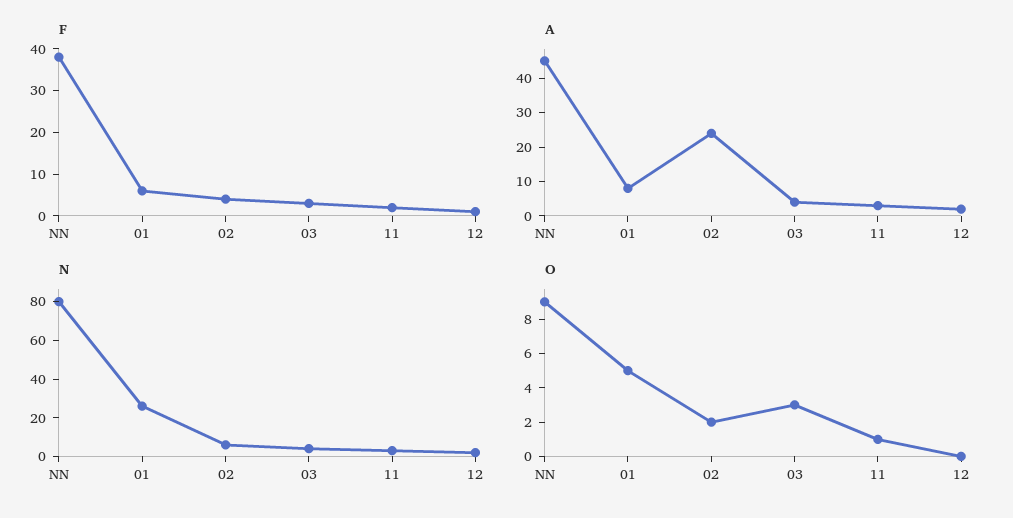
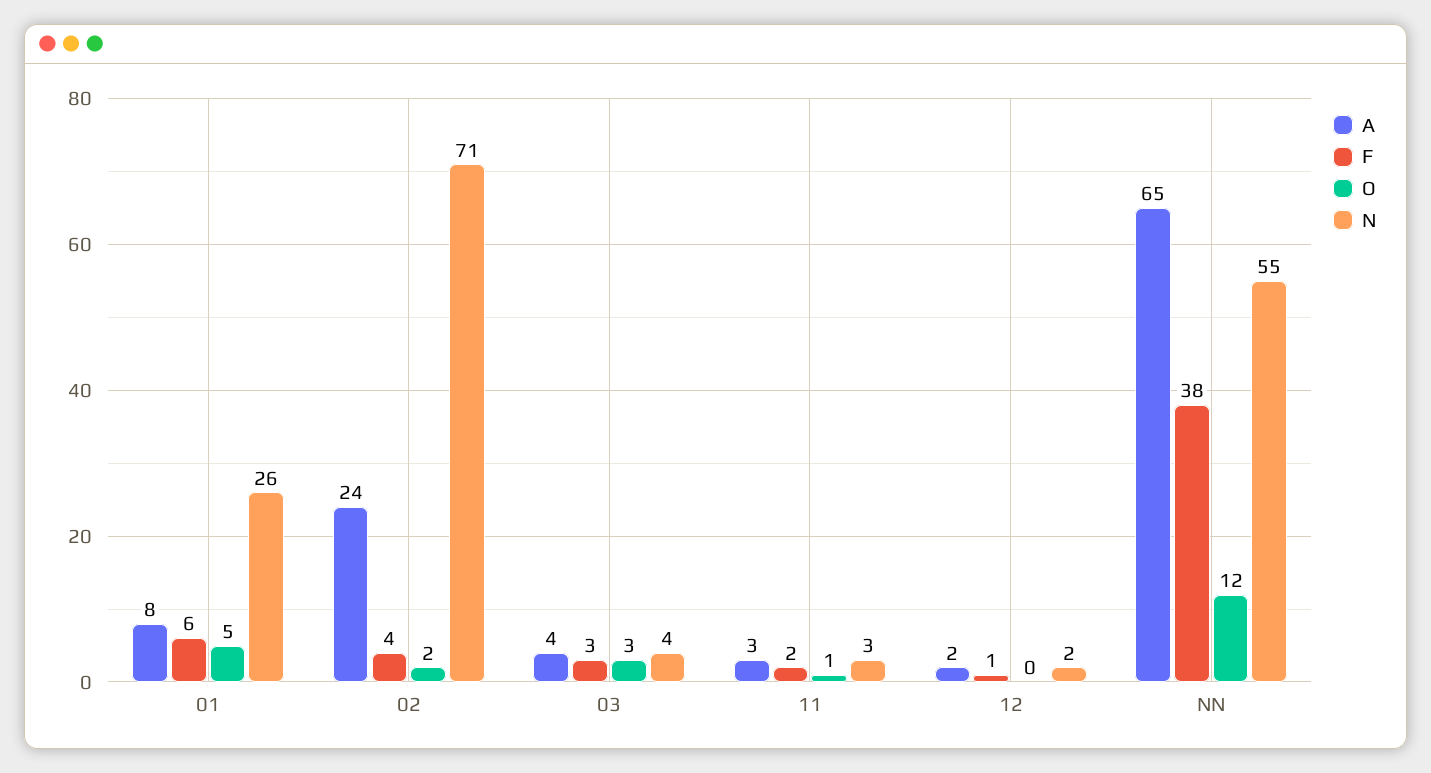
A, NN: 45 -> 65
N, NN: 80 -> 55
N, 02: 5 -> 71
O, NN: 9 -> 12

